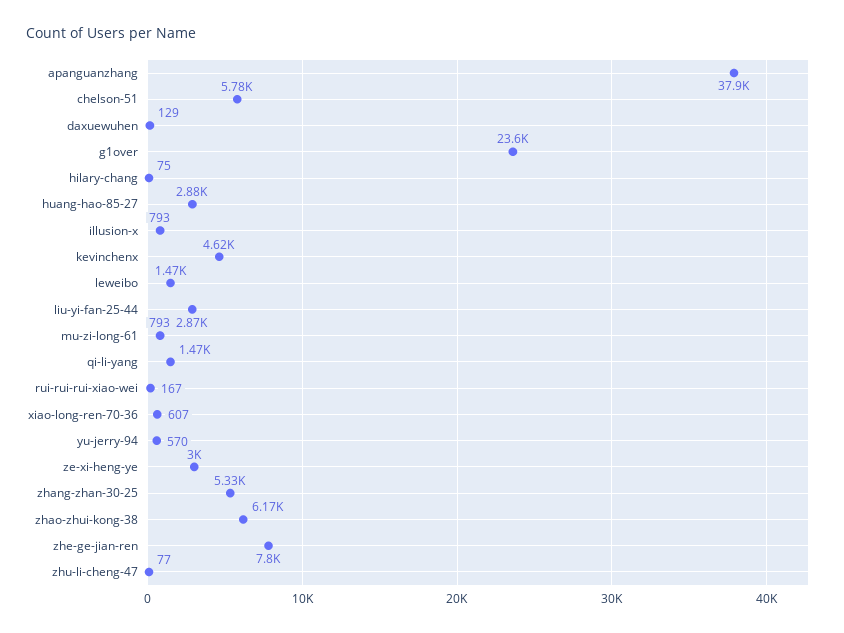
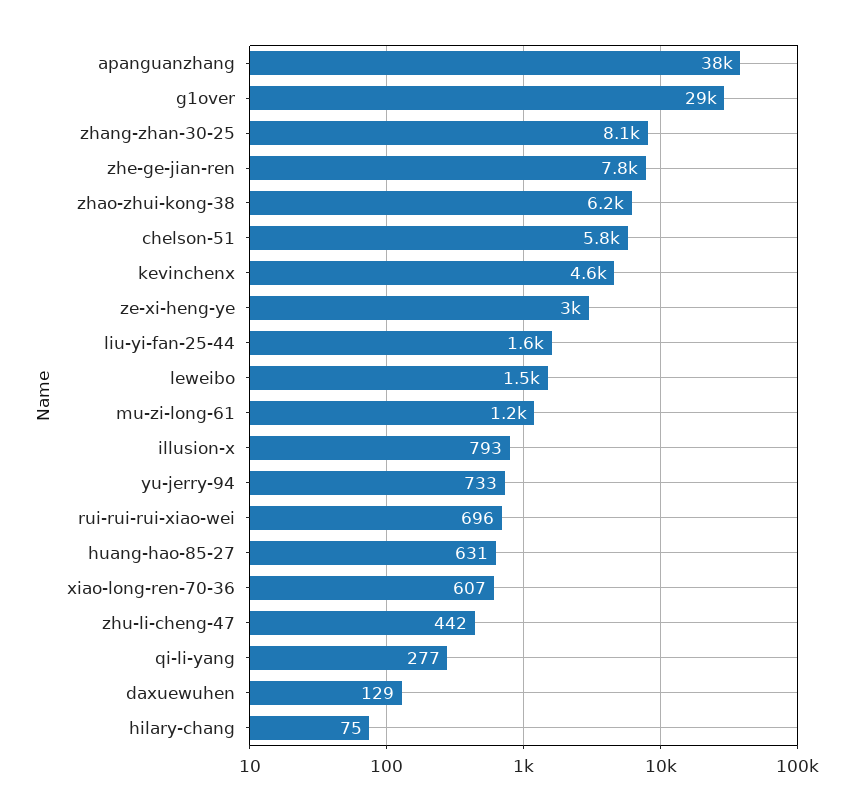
g1over: 23600 -> 29000
huang-hao-85-27: 2880 -> 631
liu-yi-fan-25-44: 2870 -> 1600
mu-zi-long-61: 793 -> 1200
qi-li-yang: 1470 -> 277
rui-rui-rui-xiao-wei: 167 -> 696
yu-jerry-94: 570 -> 733
zhang-zhan-30-25: 5330 -> 8100
zhu-li-cheng-47: 77 -> 442

